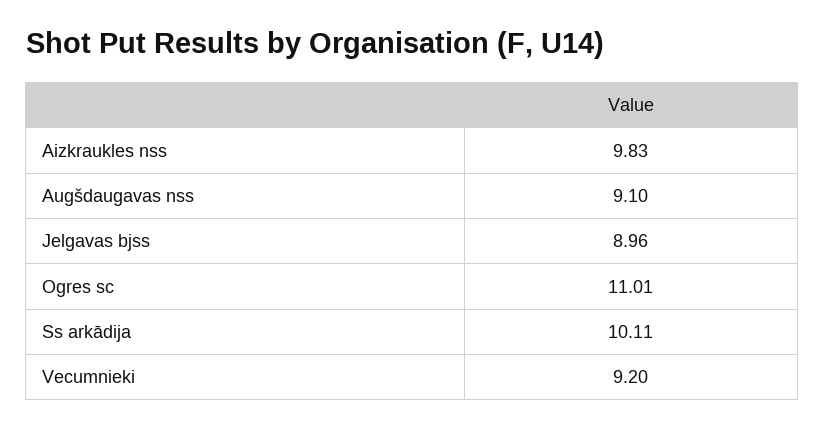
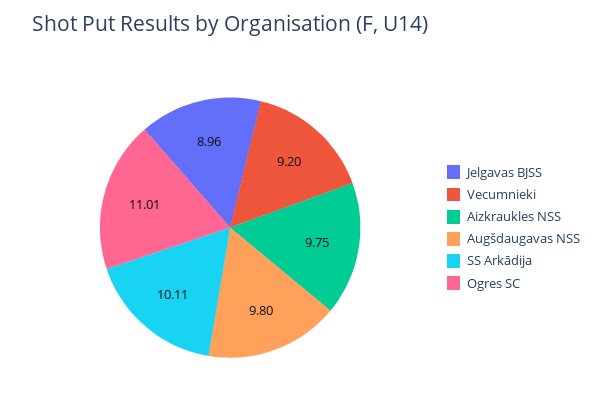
Aizkraukles nss: 9.83 -> 9.75
Augšdaugavas nss: 9.1 -> 9.8

